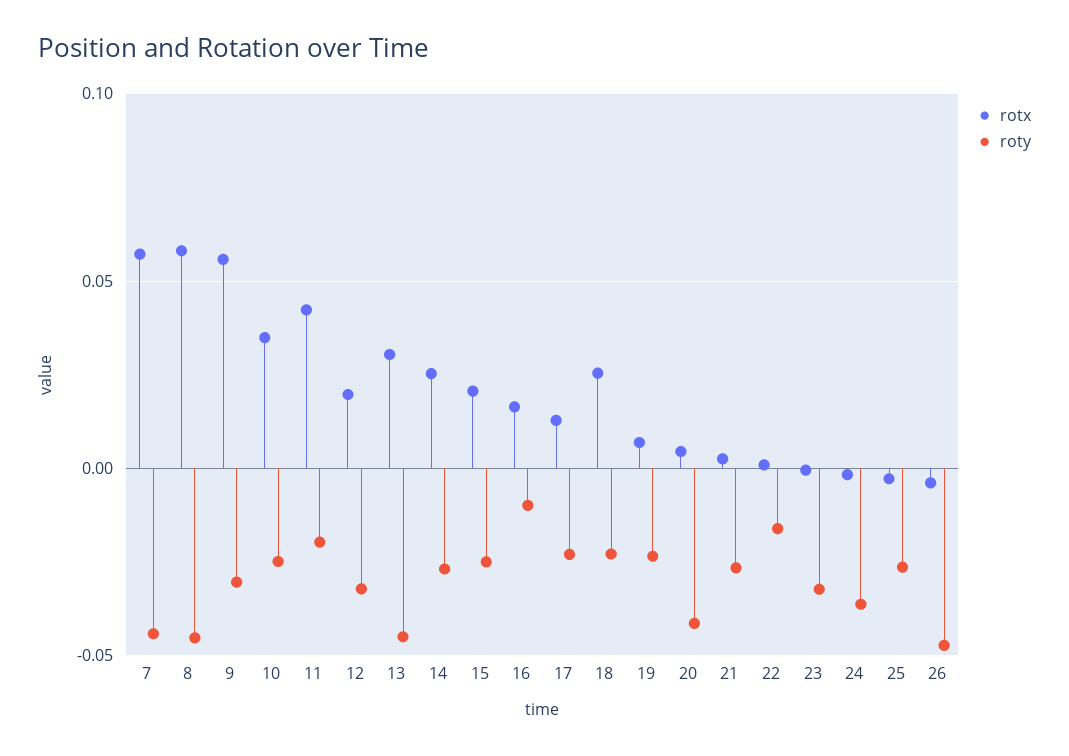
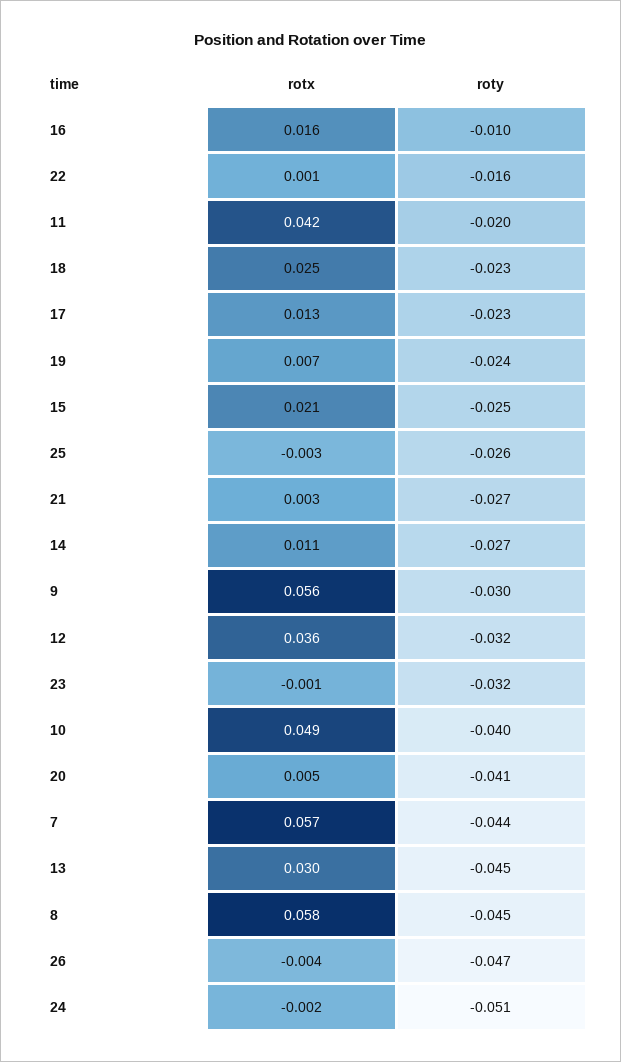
rotx, 10: 0.035 -> 0.049
roty, 10: -0.025 -> -0.04
rotx, 12: 0.02 -> 0.036
rotx, 14: 0.025 -> 0.011
roty, 24: -0.035 -> -0.051

